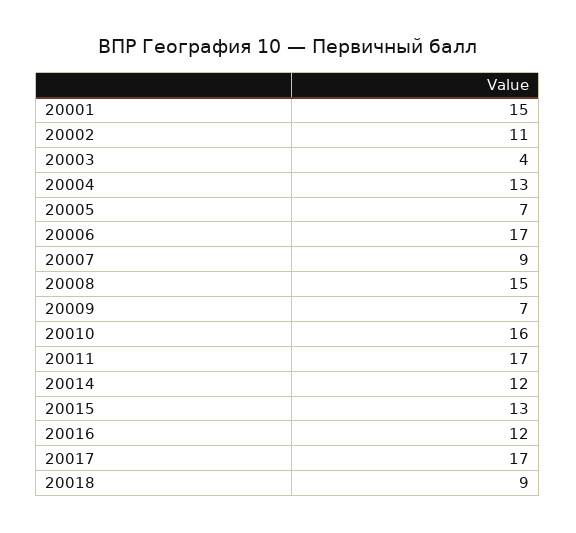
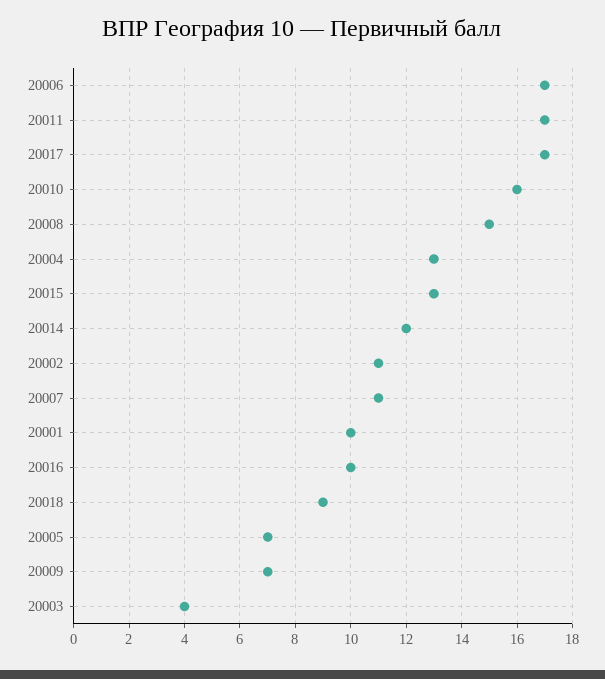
20001: 15 -> 10
20007: 9 -> 11
20016: 12 -> 10

